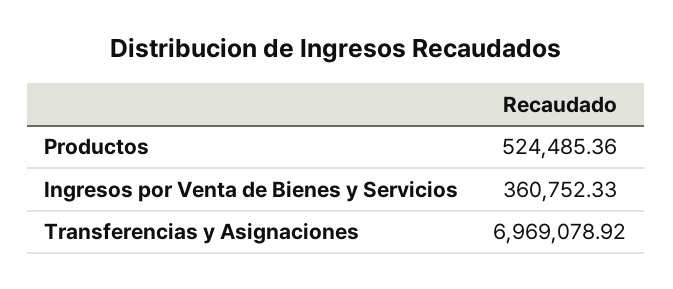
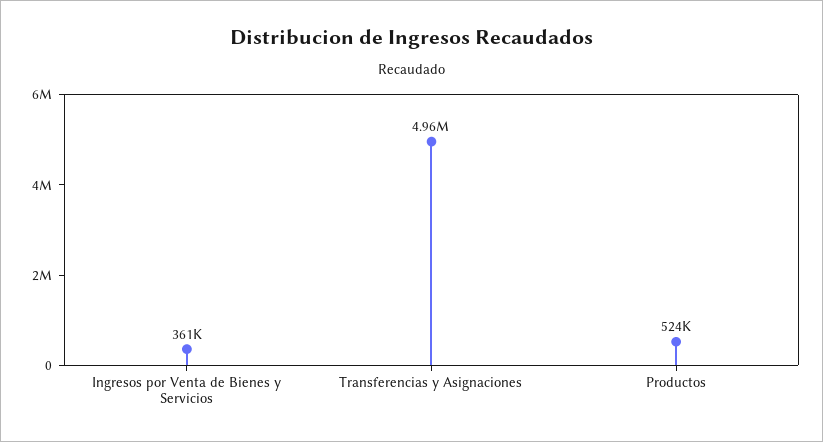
Transferencias y Asignaciones: 6969078.92 -> 4960000

